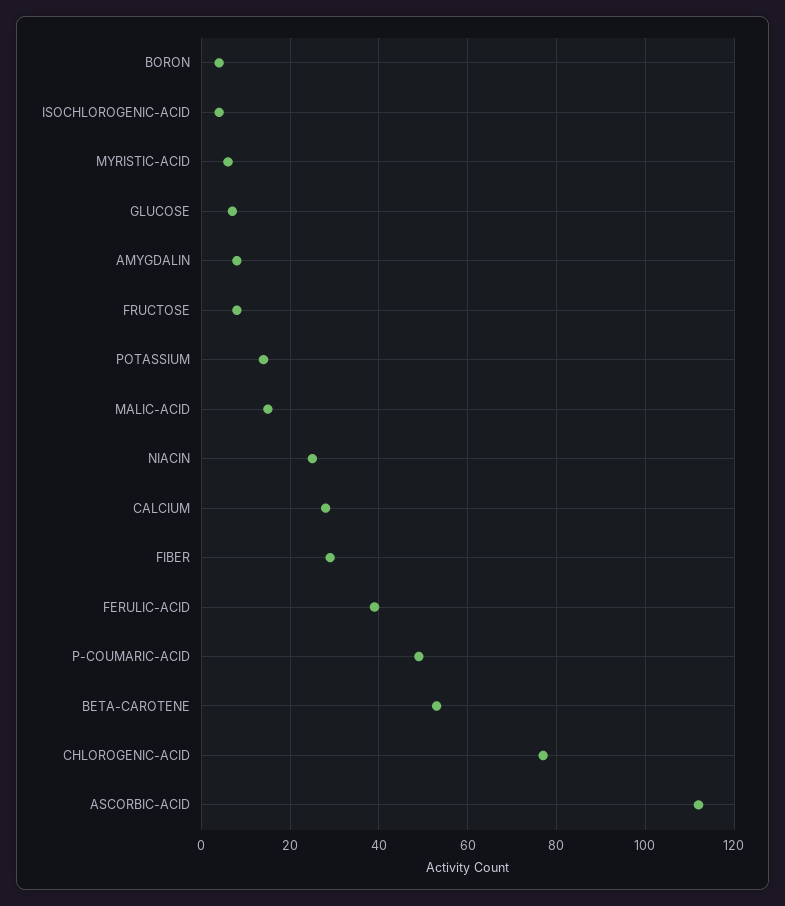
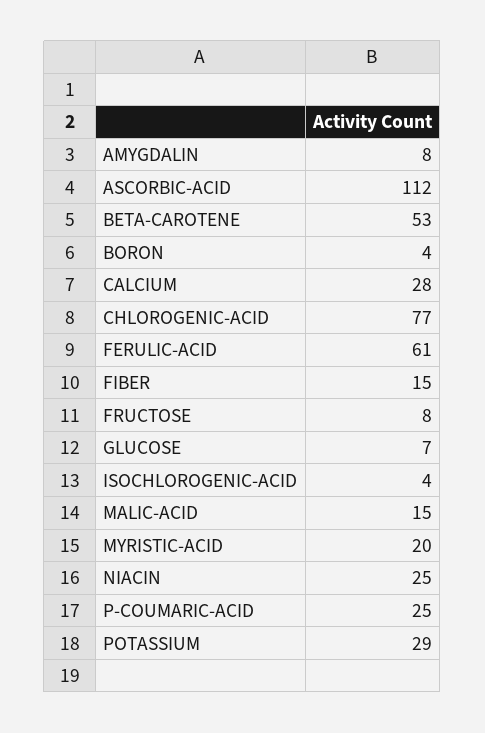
MYRISTIC-ACID: 5 -> 20
POTASSIUM: 15 -> 29
FIBER: 30 -> 15
FERULIC-ACID: 40 -> 61
P-COUMARIC-ACID: 50 -> 25

